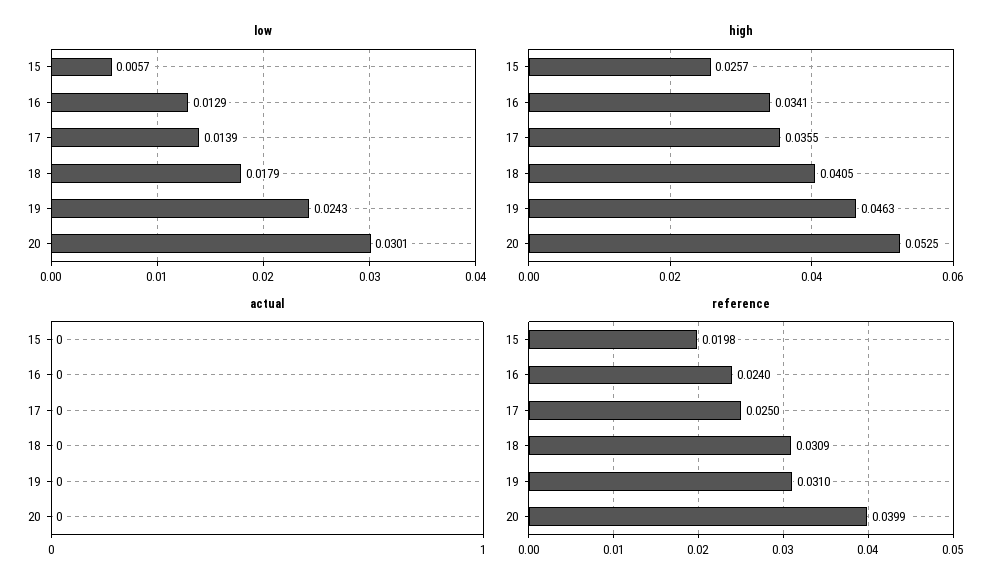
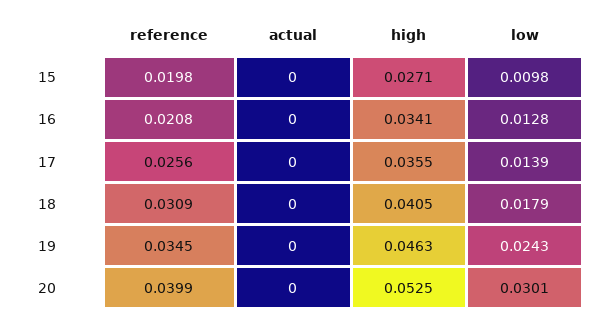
low, 15: 0.0057 -> 0.0098
low, 16: 0.0129 -> 0.0128
high, 15: 0.0257 -> 0.0271
reference, 16: 0.024 -> 0.0208
reference, 17: 0.025 -> 0.0256
reference, 19: 0.031 -> 0.0345

